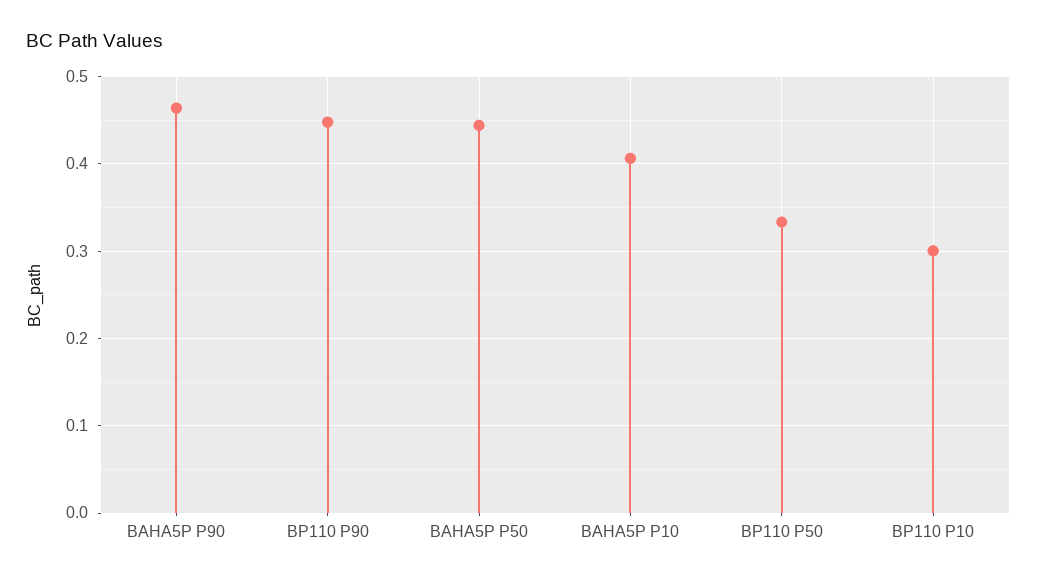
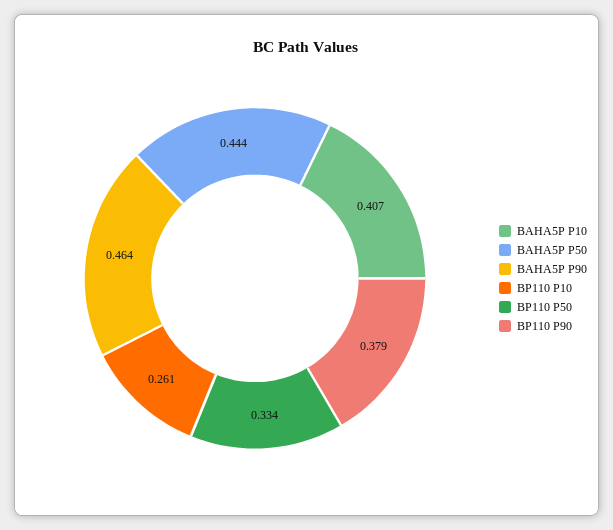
BP110 P90: 0.45 -> 0.379
BP110 P10: 0.3 -> 0.261

